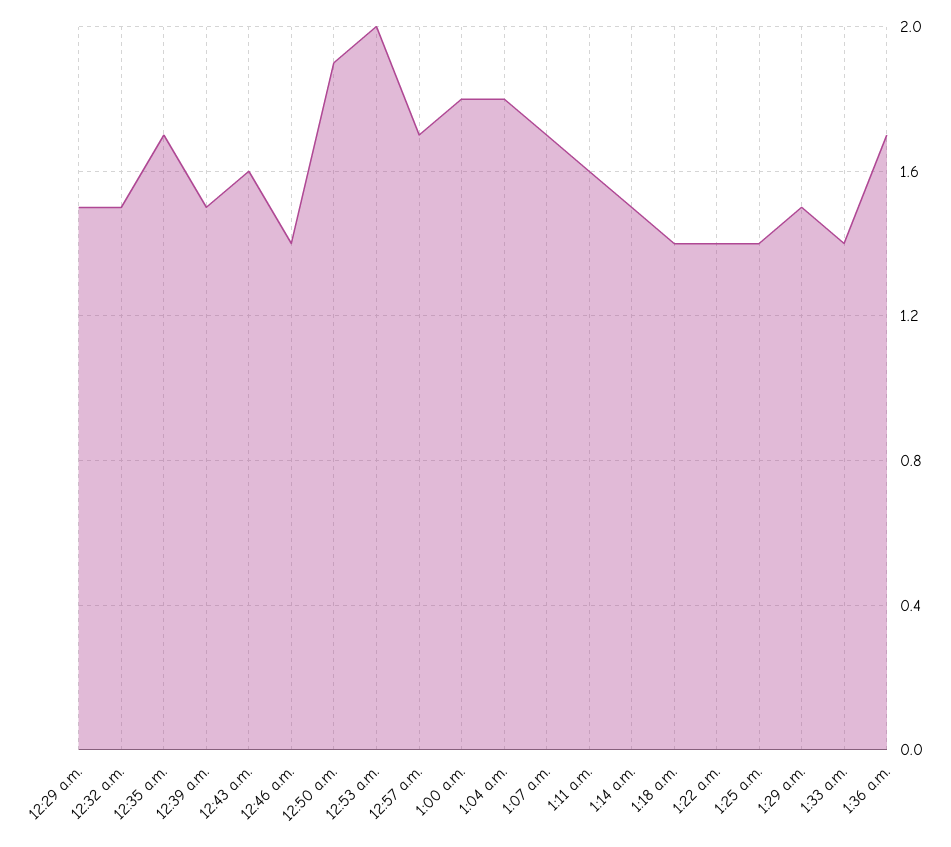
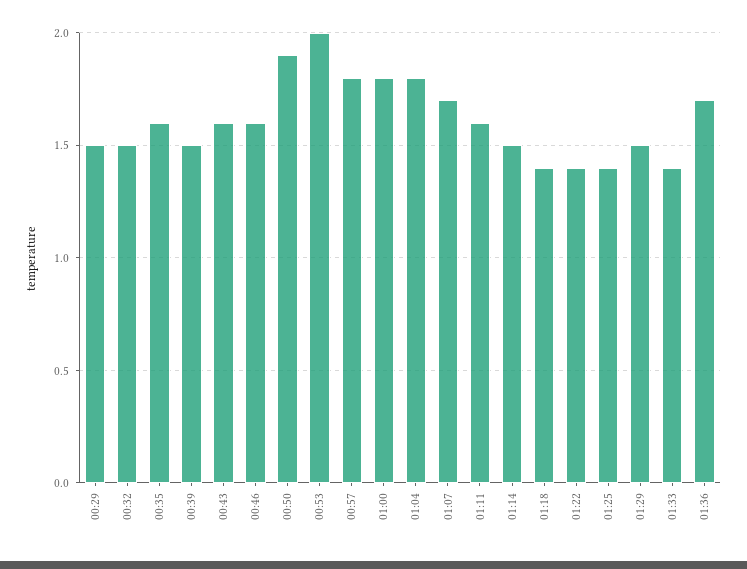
12:35 a.m.: 1.7 -> 1.6
12:46 a.m.: 1.4 -> 1.6
12:57 a.m.: 1.7 -> 1.8

